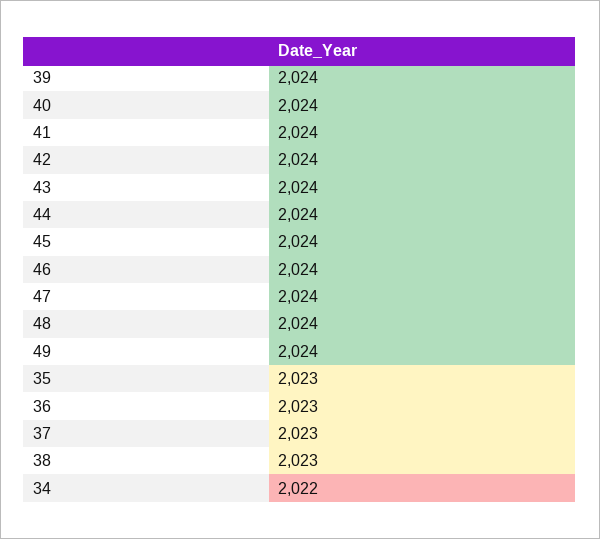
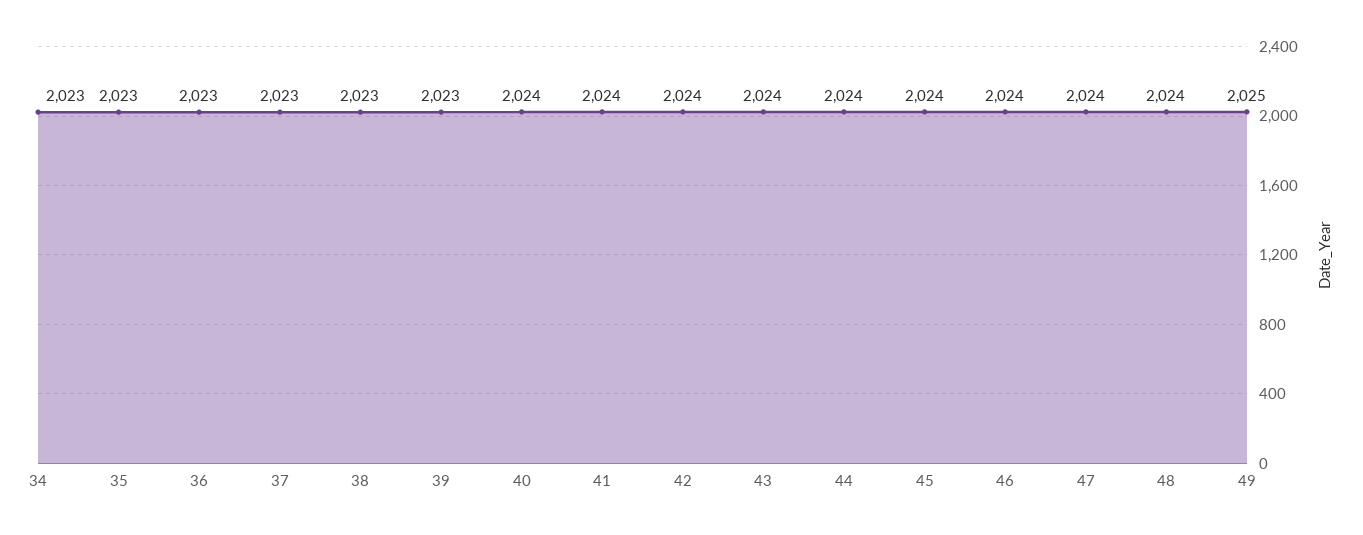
39: 2024 -> 2023
49: 2024 -> 2025
34: 2022 -> 2023

